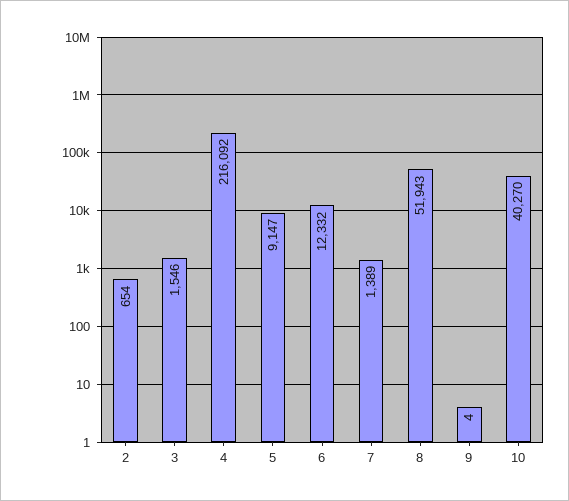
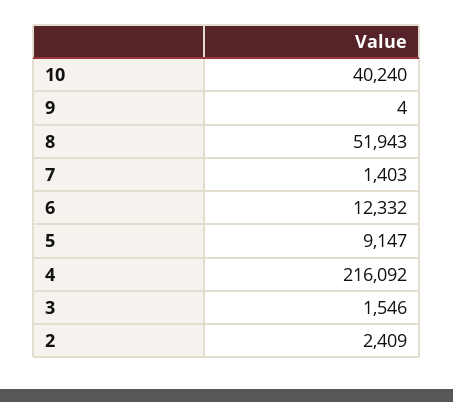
2: 654 -> 2409
7: 1389 -> 1403
10: 40270 -> 40240

